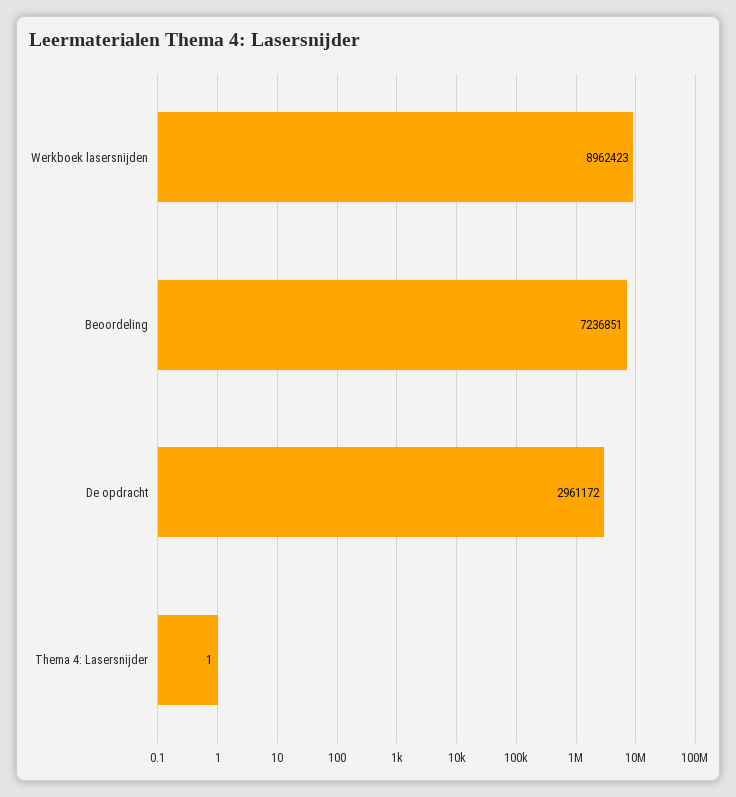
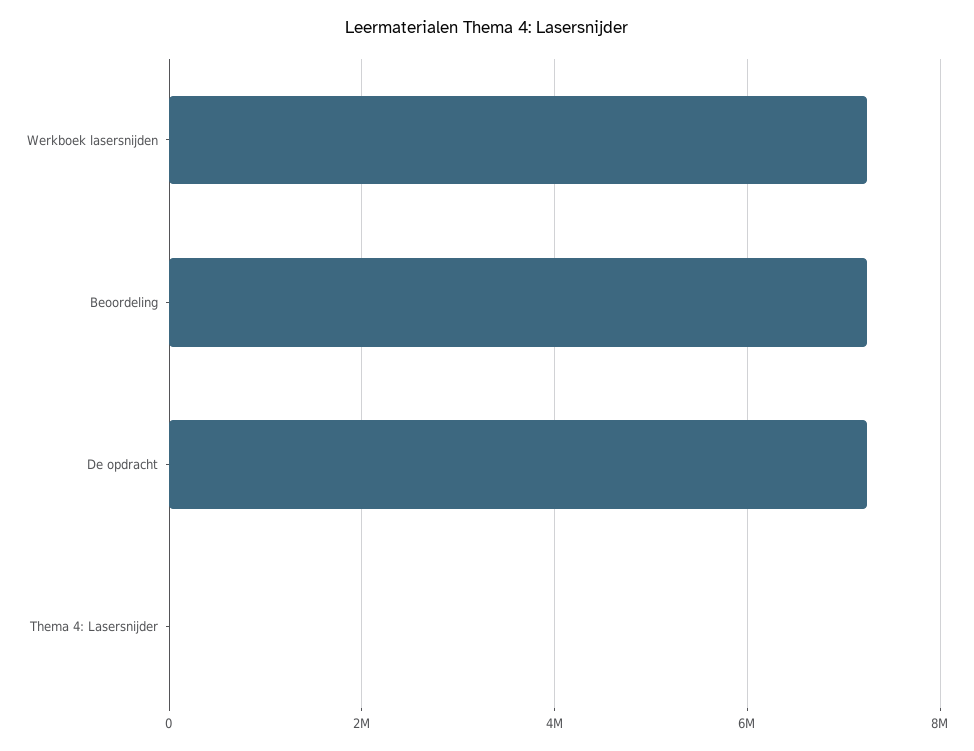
Werkboek lasersnijden: 8962423 -> 7200000
De opdracht: 2961172 -> 7200000

